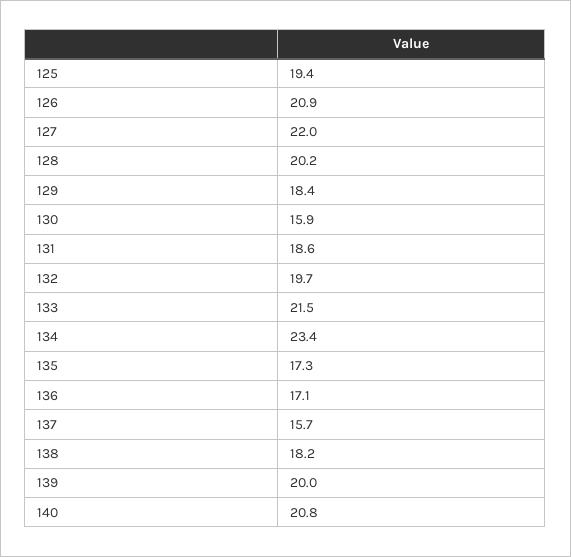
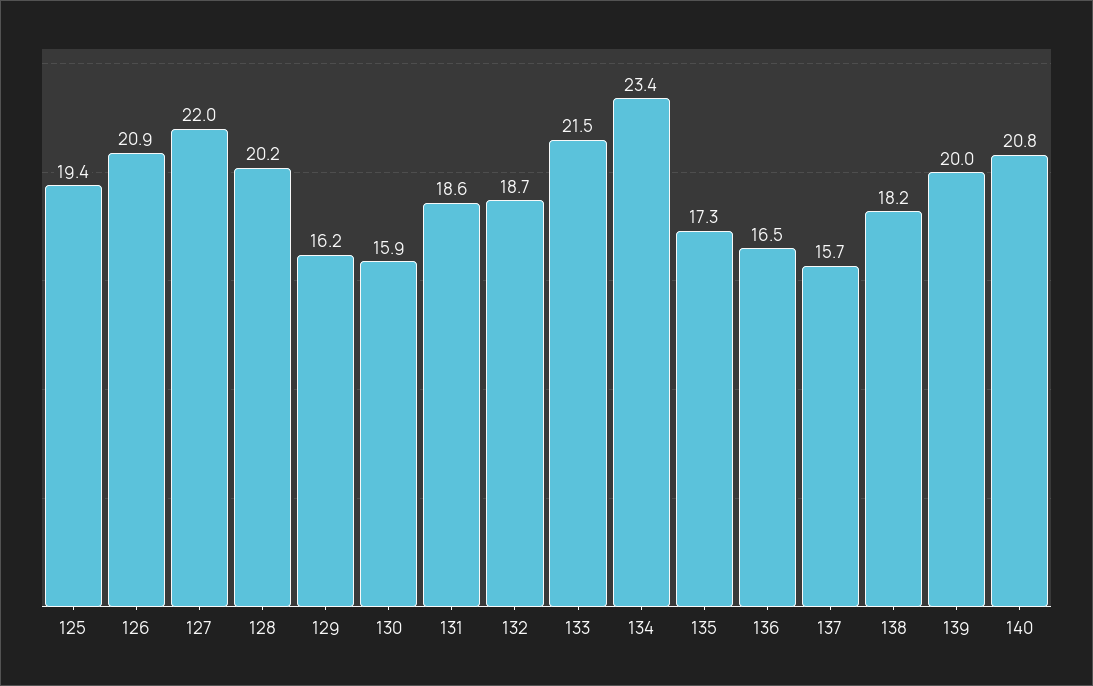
129: 18.4 -> 16.2
132: 19.7 -> 18.7
136: 17.1 -> 16.5

